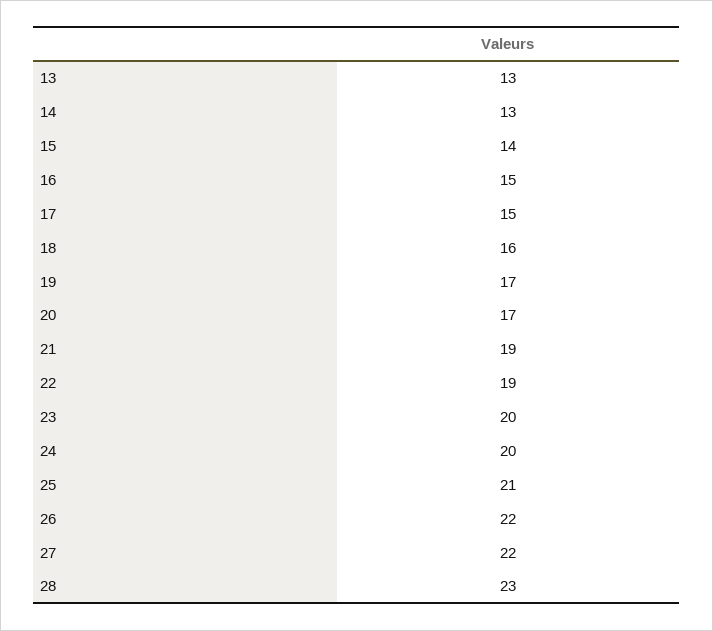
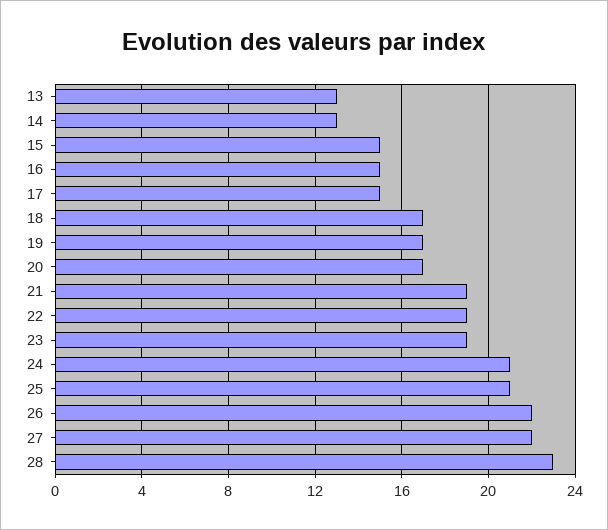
15: 14 -> 15
18: 16 -> 17
23: 20 -> 19
24: 20 -> 21

